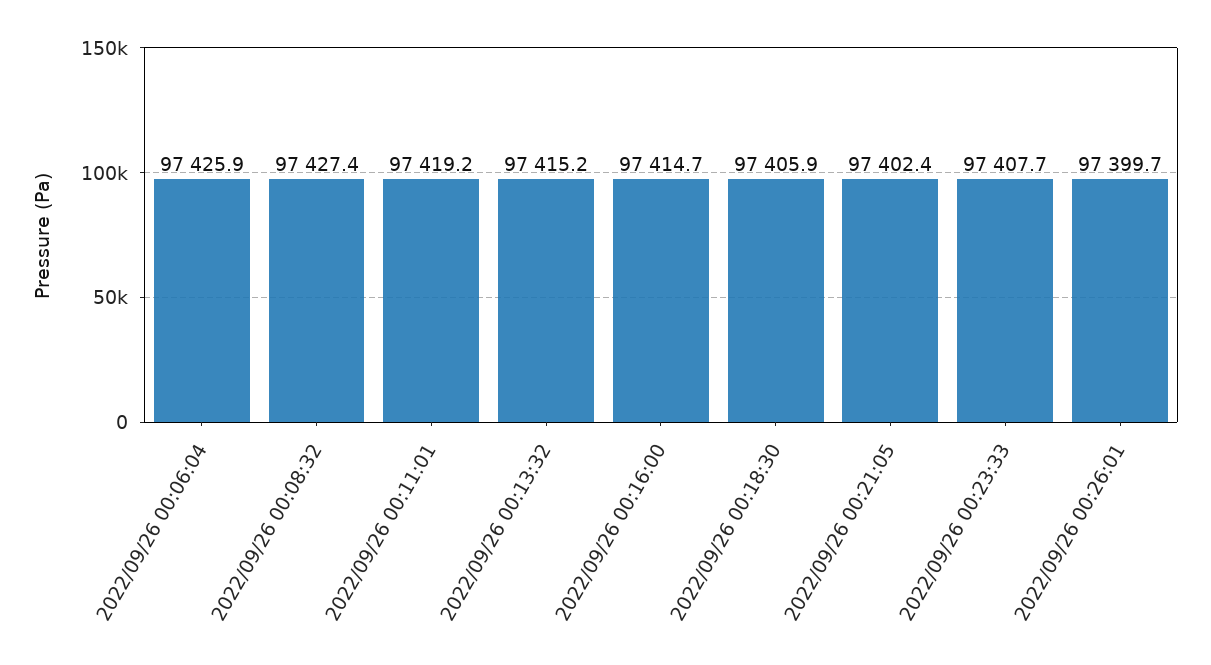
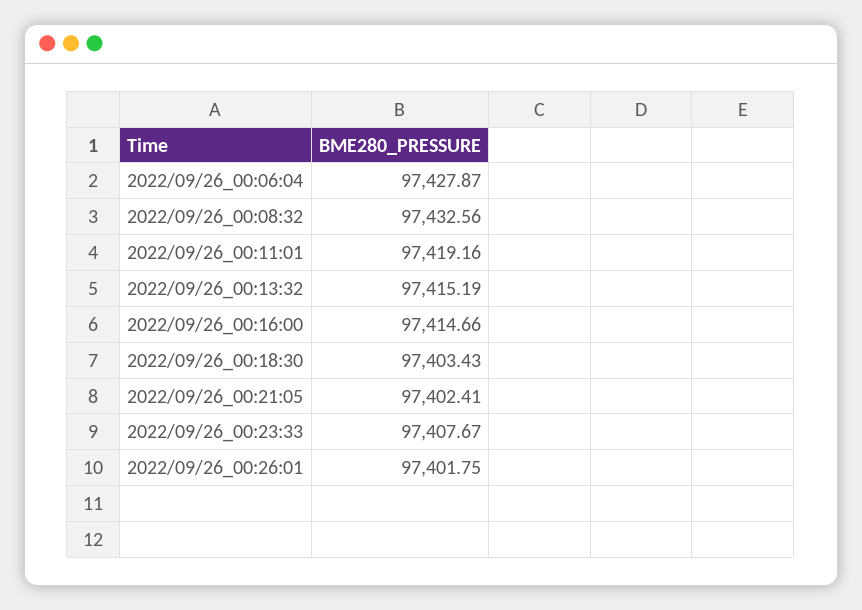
2022/09/26 00:06:04: 97425.9 -> 97427.87
2022/09/26 00:08:32: 97427.4 -> 97432.56
2022/09/26 00:18:30: 97405.9 -> 97403.43
2022/09/26 00:26:01: 97399.7 -> 97401.75

